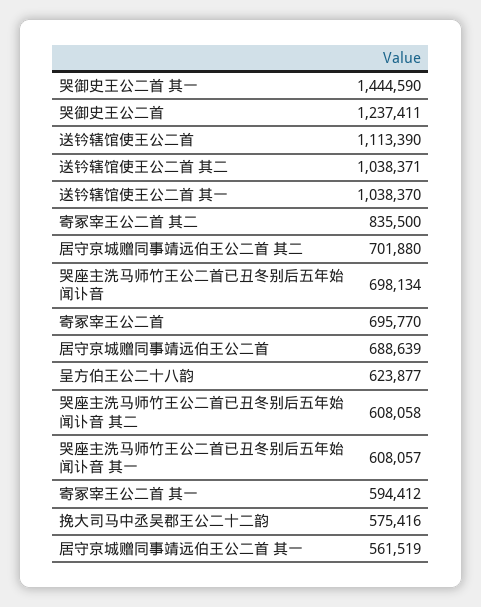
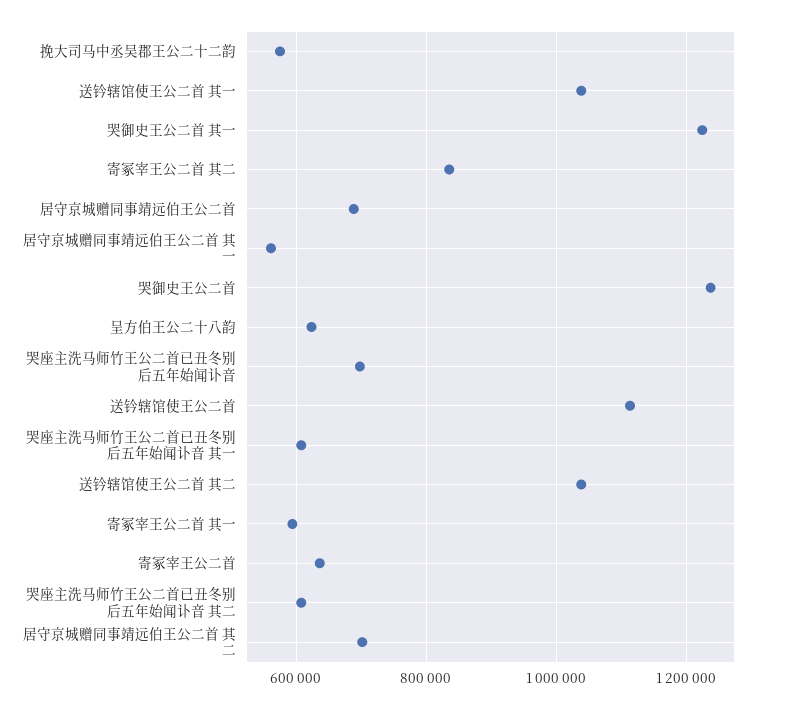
哭御史王公二首 其一: 1444590 -> 1220000
寄冢宰王公二首: 695770 -> 640000

